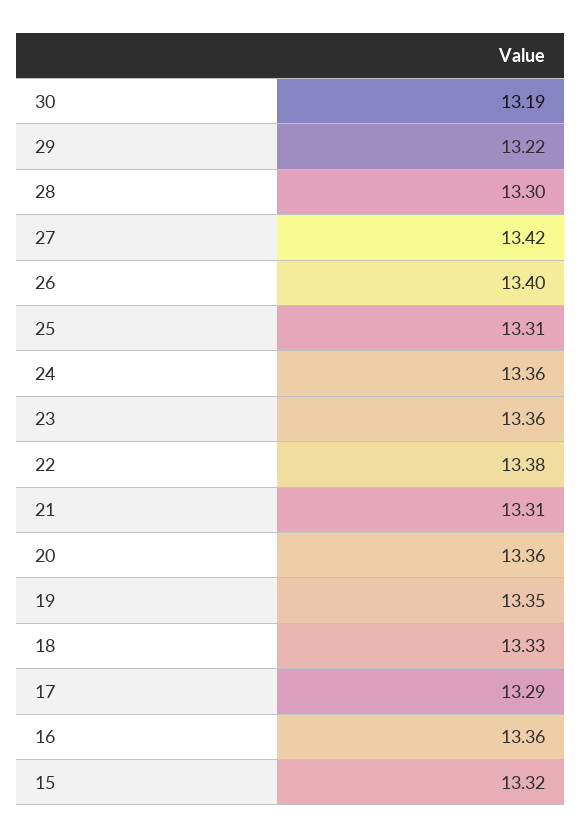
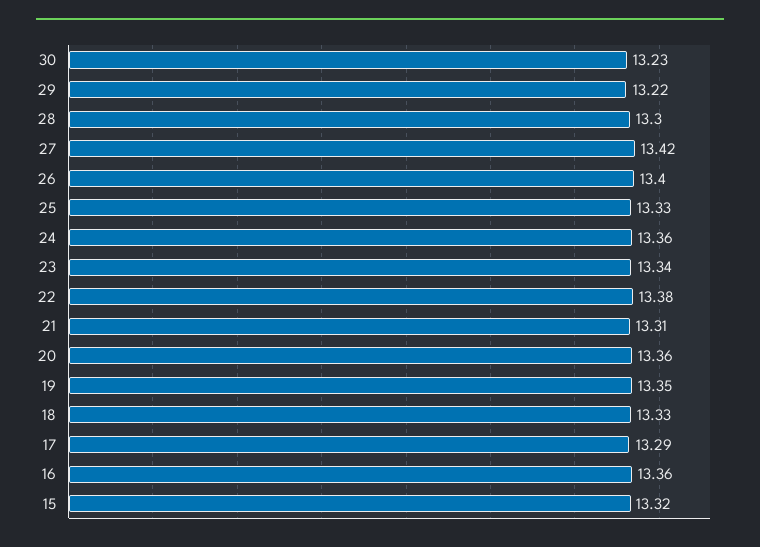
30: 13.19 -> 13.23
25: 13.31 -> 13.33
23: 13.36 -> 13.34

